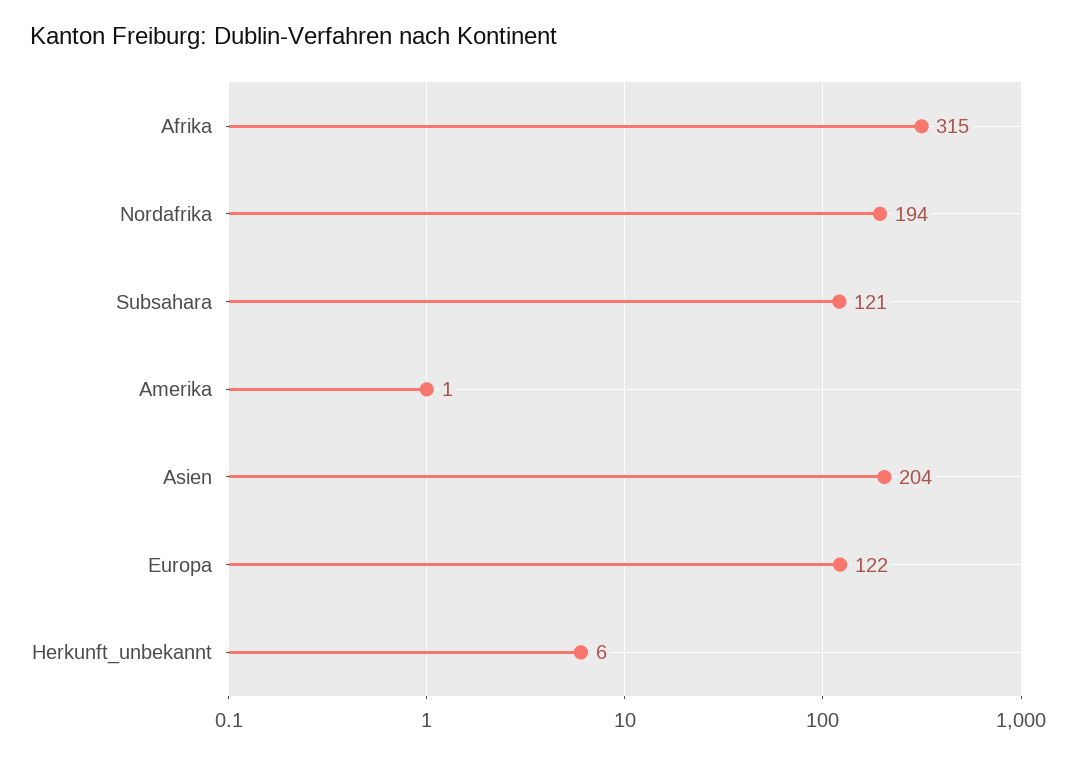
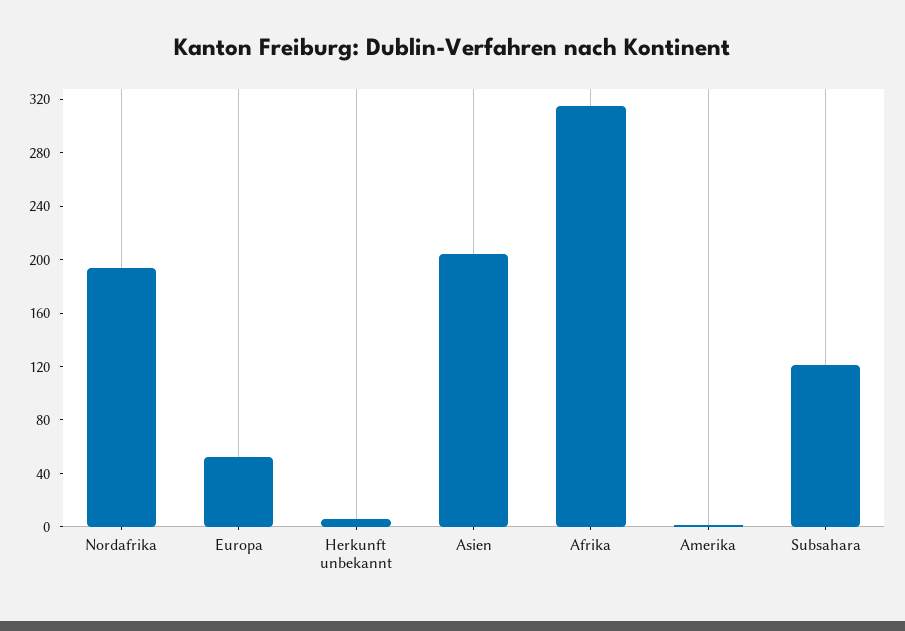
Europa: 122 -> 50

